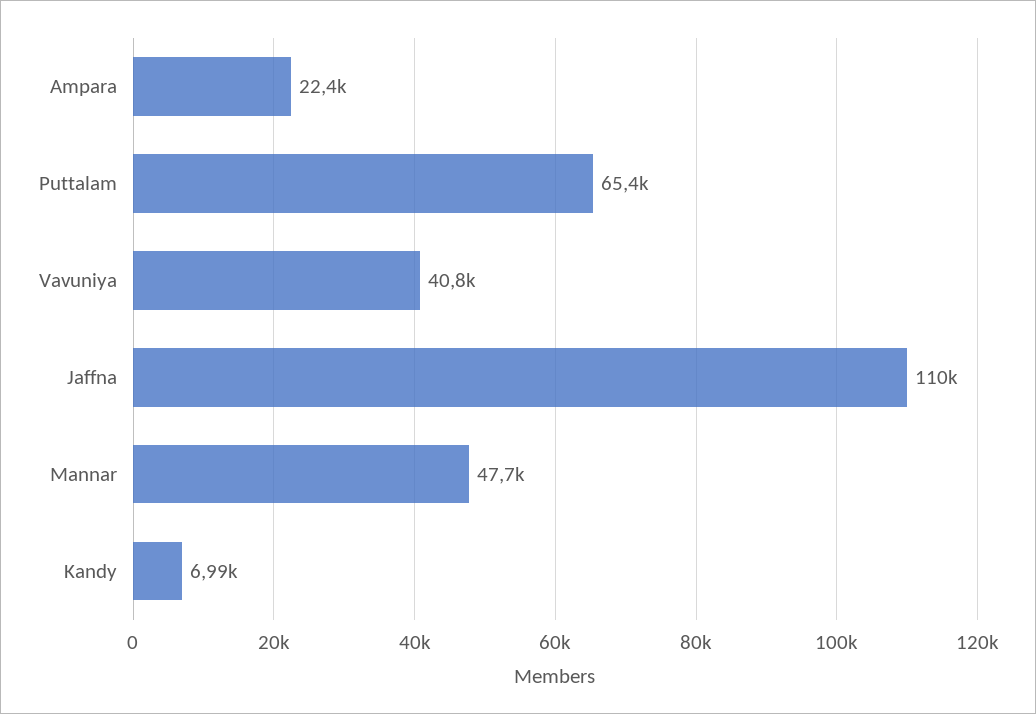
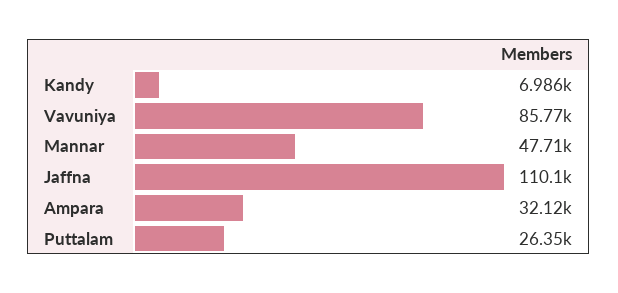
Ampara: 22400 -> 32120
Puttalam: 65400 -> 26350
Vavuniya: 40800 -> 85770

